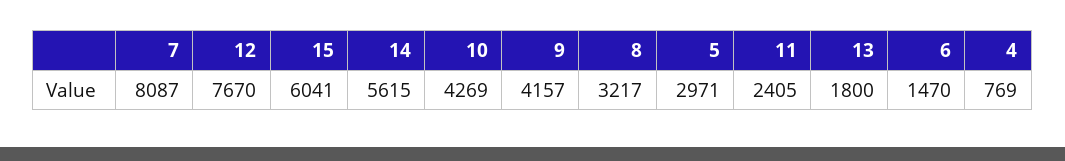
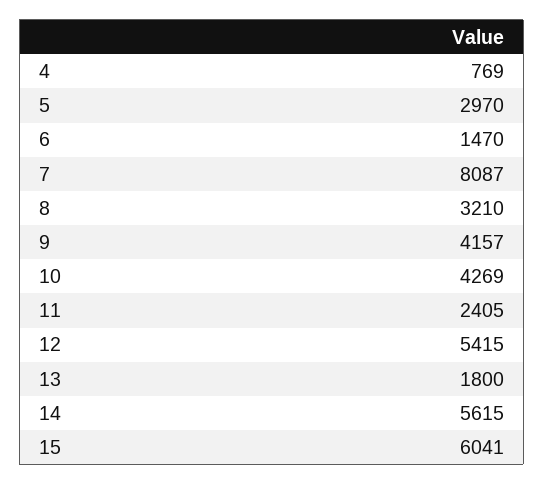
12: 7670 -> 5415
8: 3217 -> 3210
5: 2971 -> 2970

